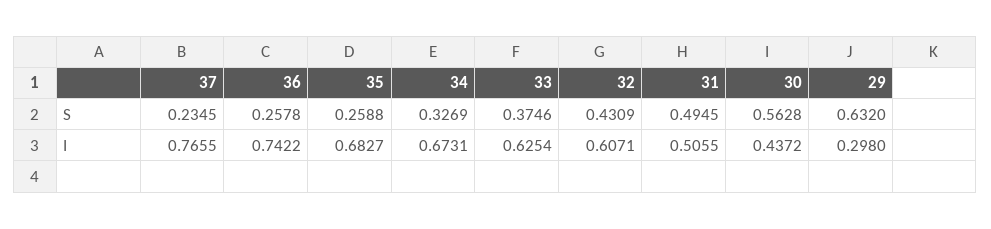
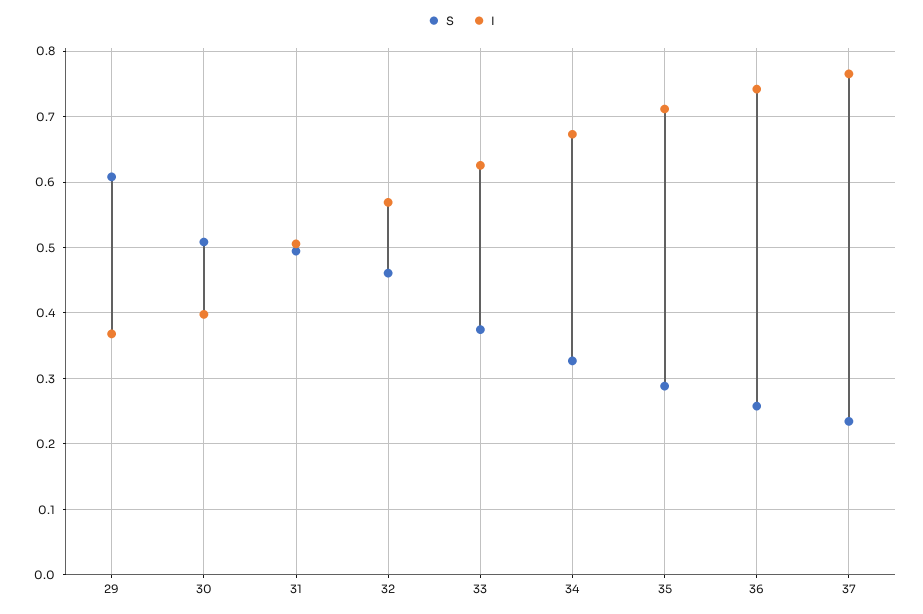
S, 35: 0.2588 -> 0.29
S, 32: 0.4309 -> 0.46
S, 30: 0.5628 -> 0.51
S, 29: 0.632 -> 0.61
I, 35: 0.6827 -> 0.71
I, 32: 0.6071 -> 0.57
I, 30: 0.4372 -> 0.4
I, 29: 0.298 -> 0.37

